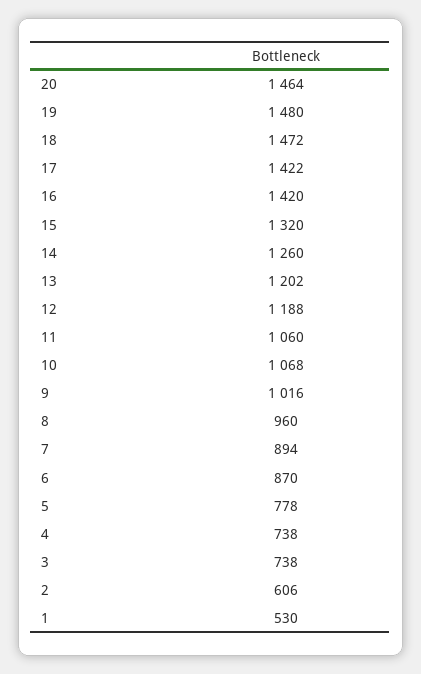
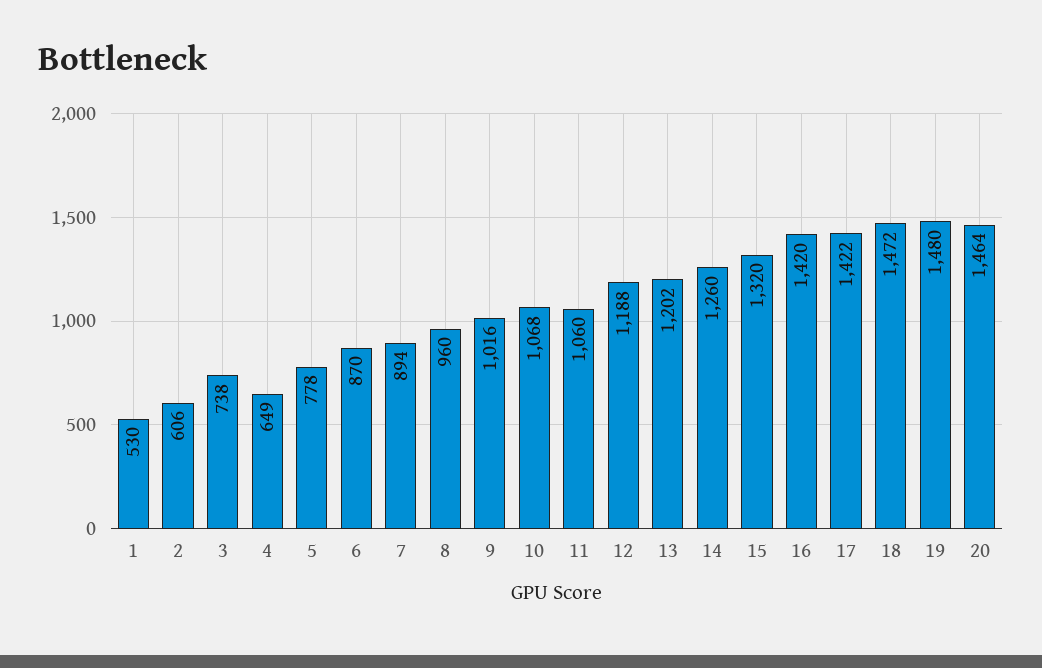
4: 738 -> 649

